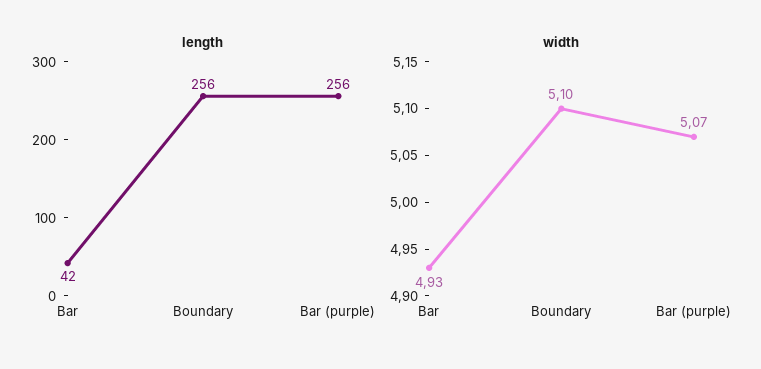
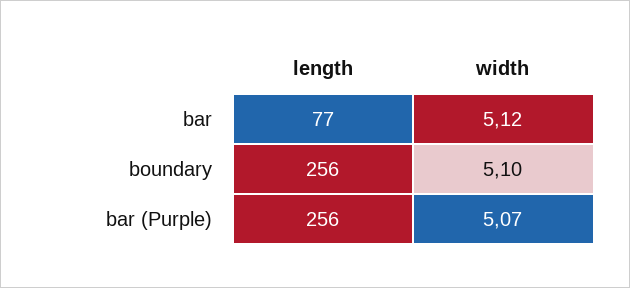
length, Bar: 42 -> 77
width, Bar: 4.93 -> 5.12

